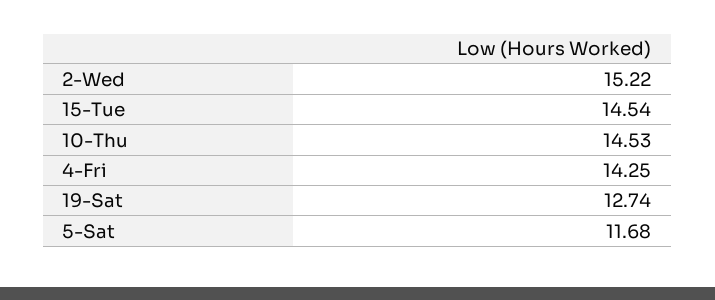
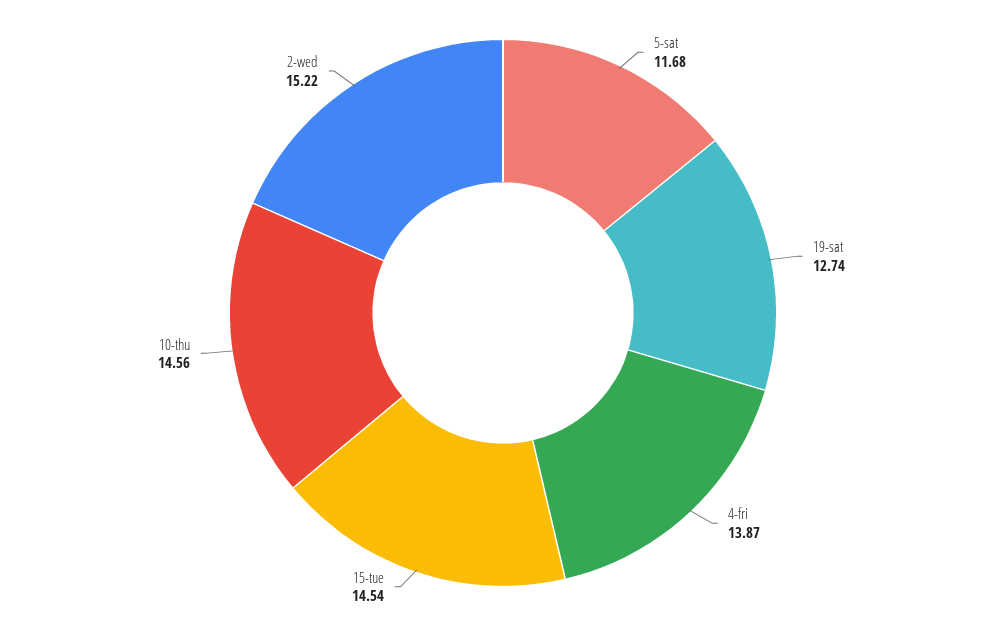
10-Thu: 14.53 -> 14.56
4-Fri: 14.25 -> 13.87

